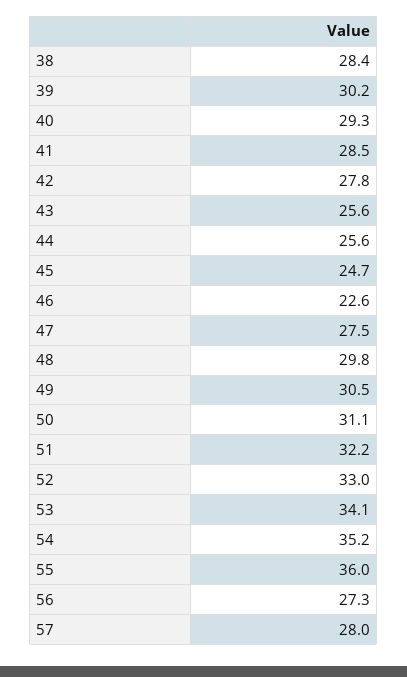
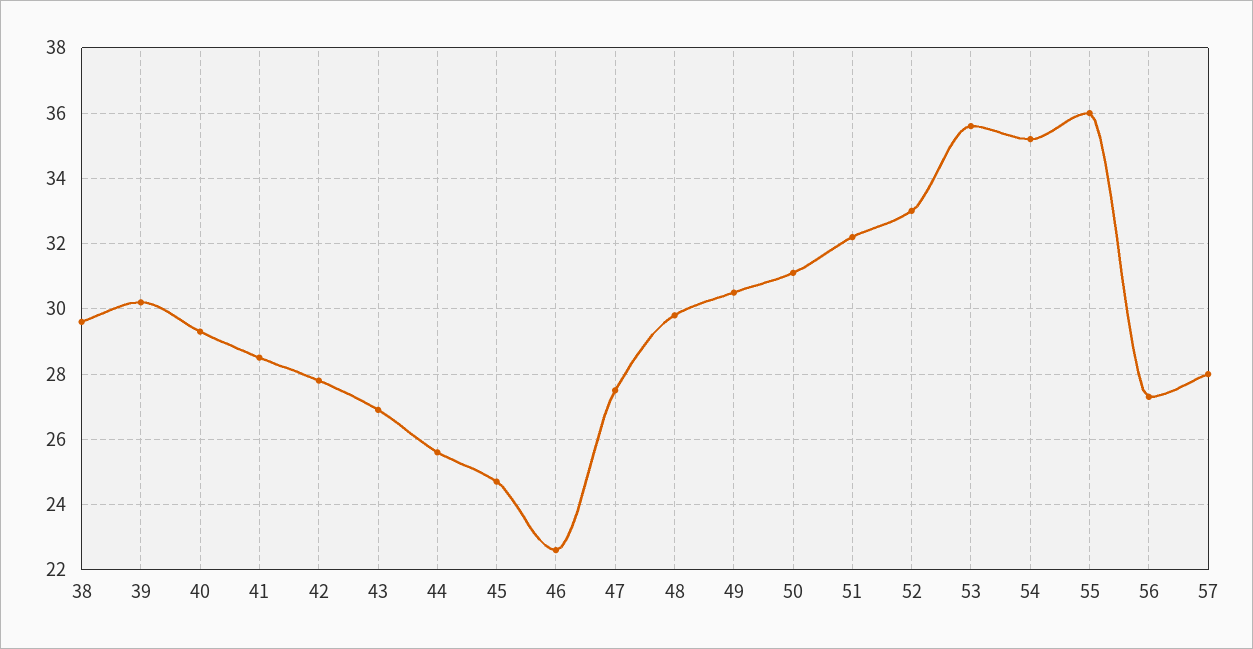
38: 28.4 -> 29.5
43: 25.6 -> 27
53: 34.1 -> 35.5

